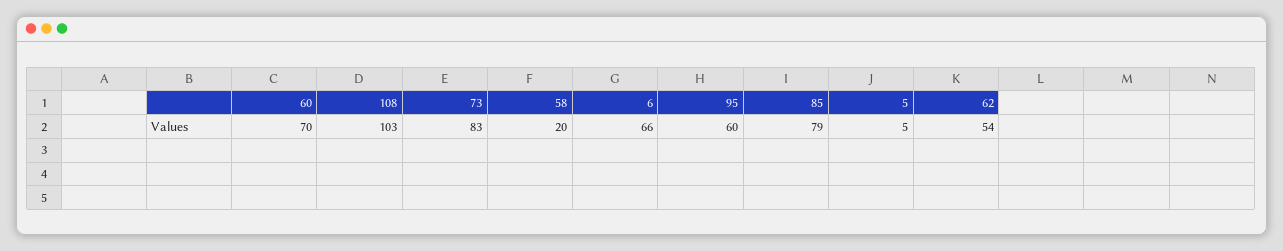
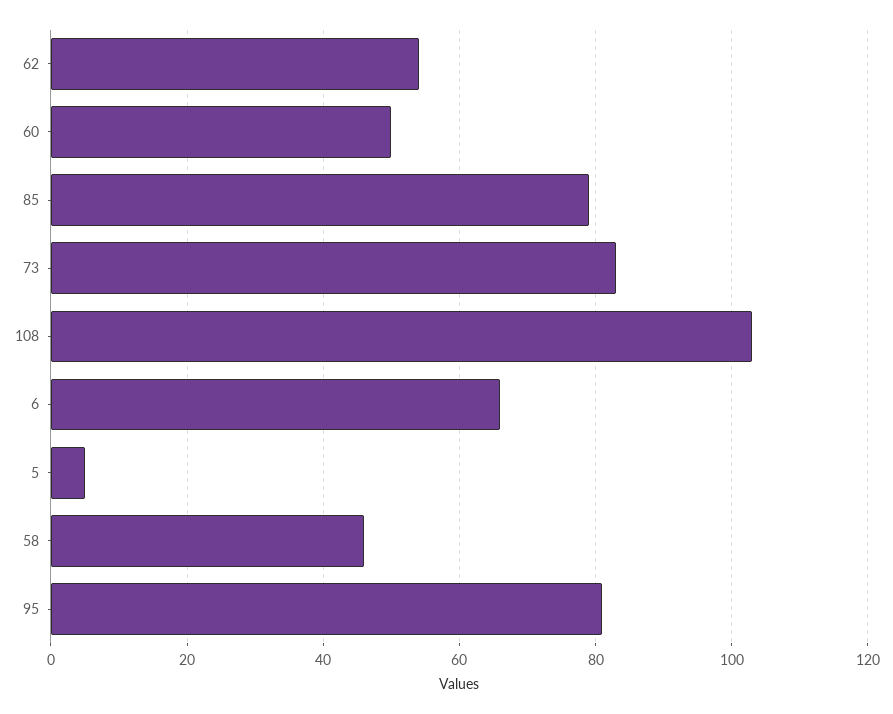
60: 70 -> 50
58: 20 -> 45
95: 60 -> 80

